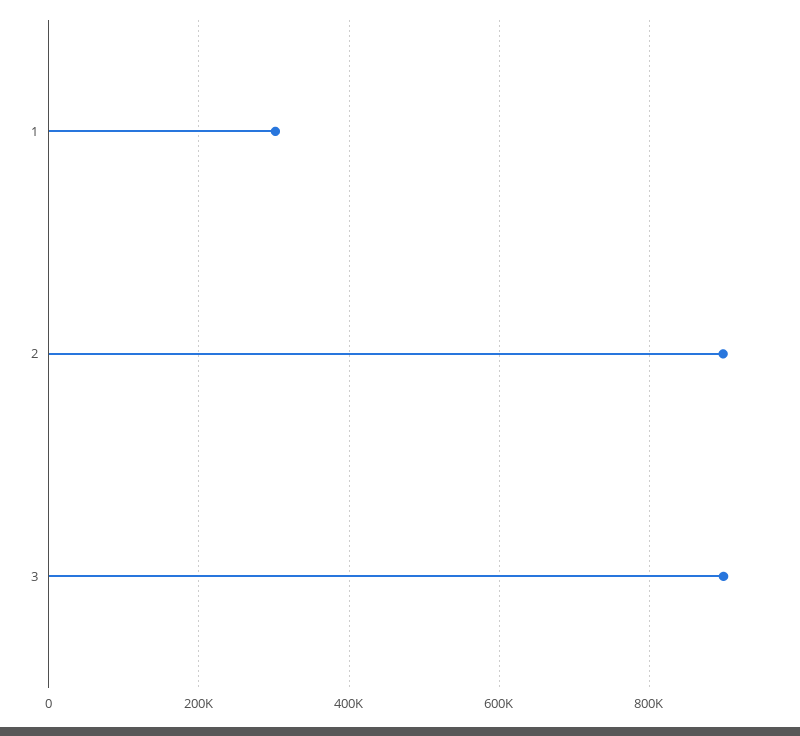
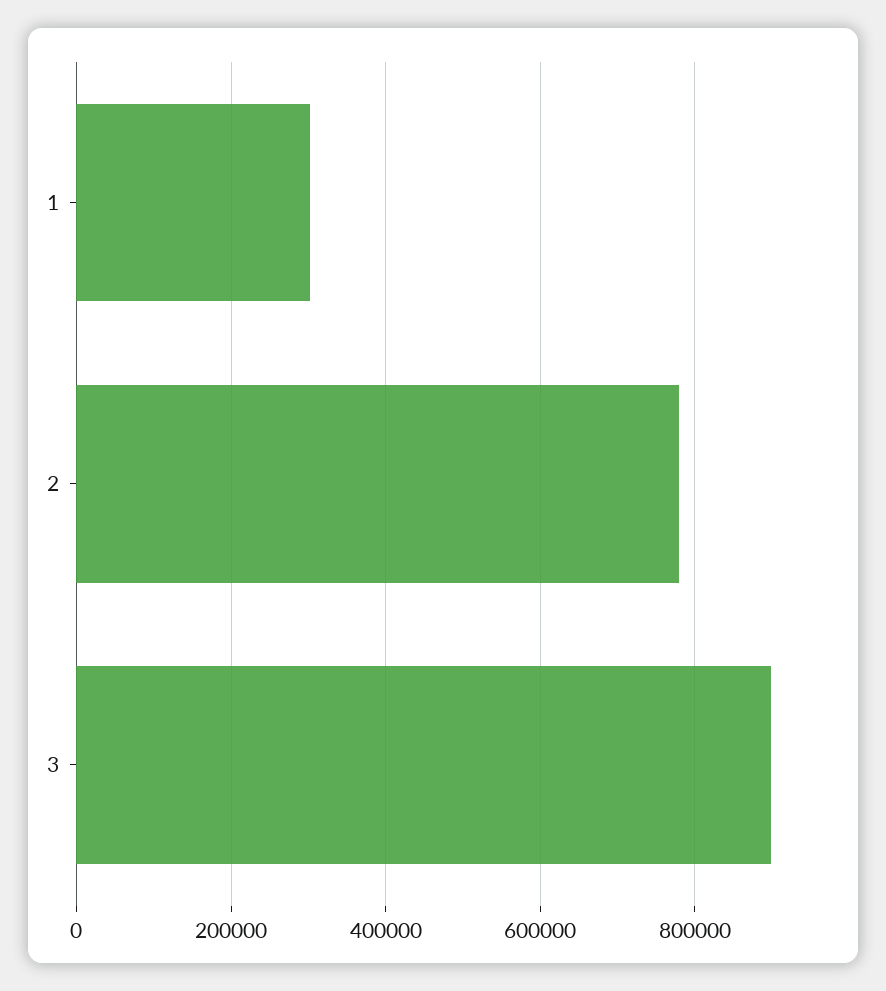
2: 900000 -> 780000

